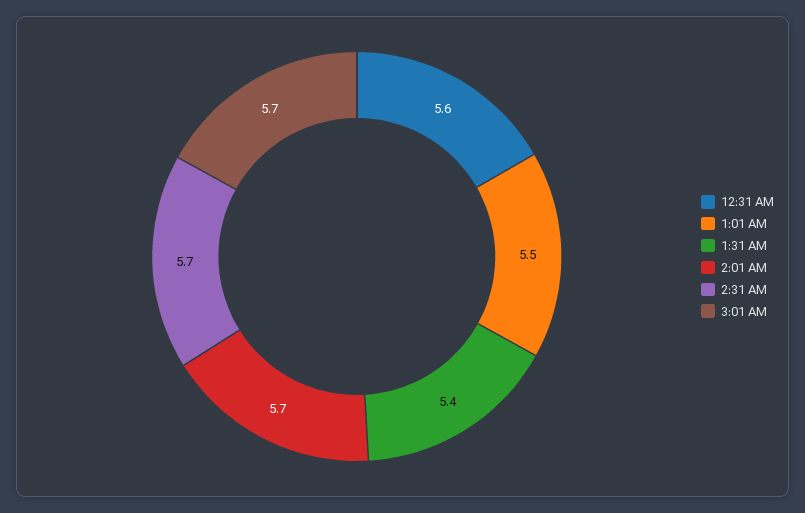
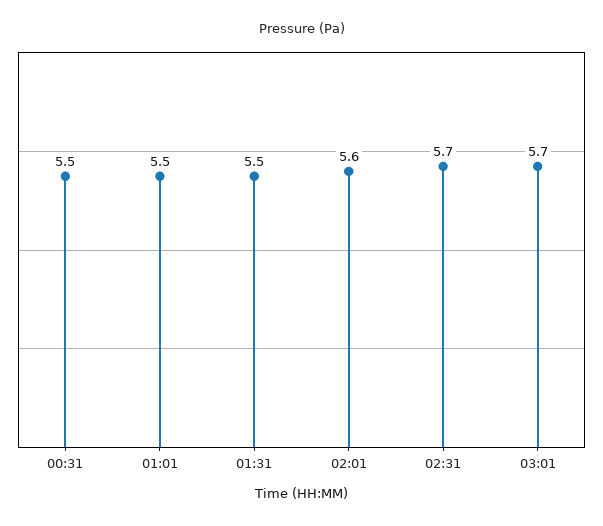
12:31 AM: 5.6 -> 5.5
1:31 AM: 5.4 -> 5.5
2:01 AM: 5.7 -> 5.6

